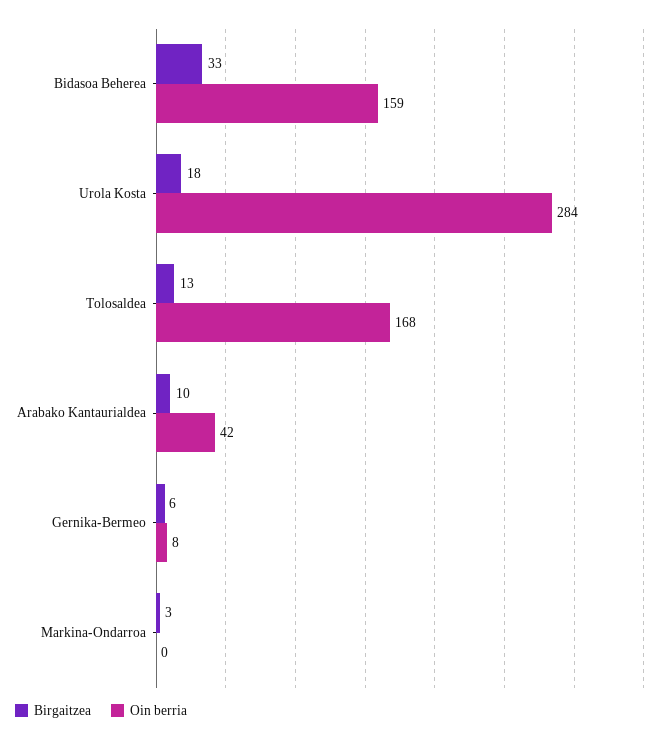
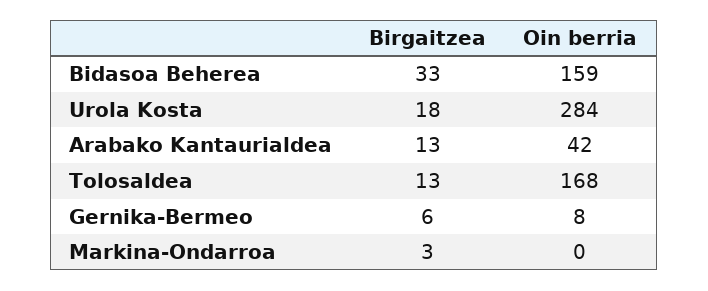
Birgaitzea, Arabako Kantaurialdea: 10 -> 13

